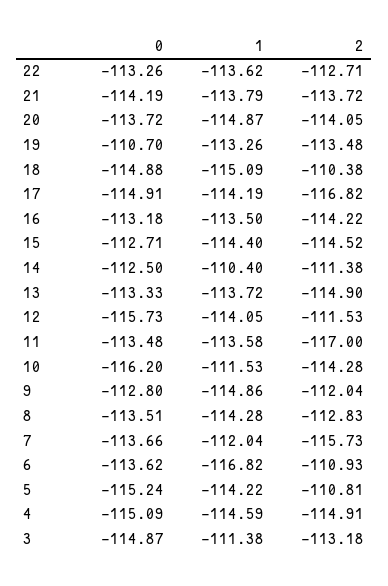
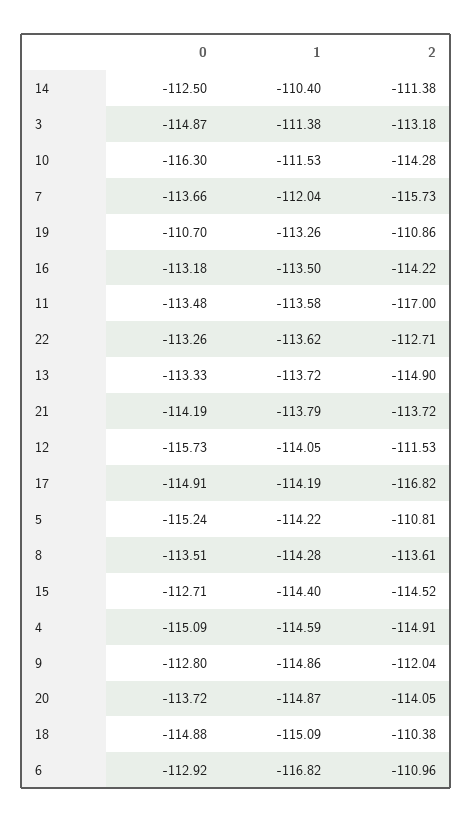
2, 19: -113.48 -> -110.86
0, 10: -116.2 -> -116.3
2, 8: -112.83 -> -113.61
0, 6: -113.62 -> -112.92
2, 6: -110.93 -> -110.96

